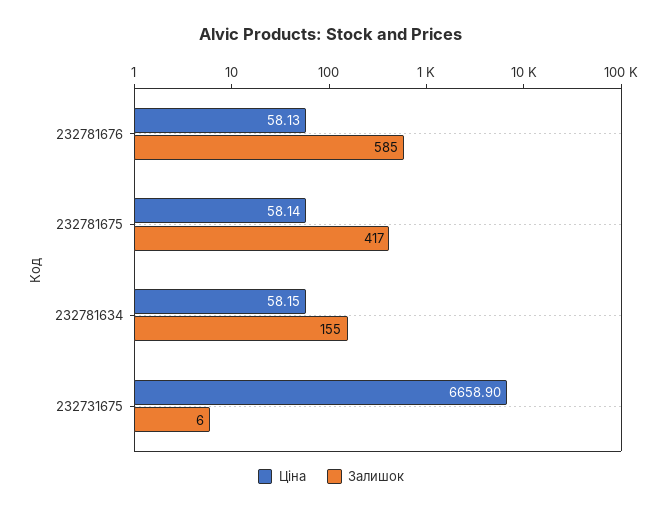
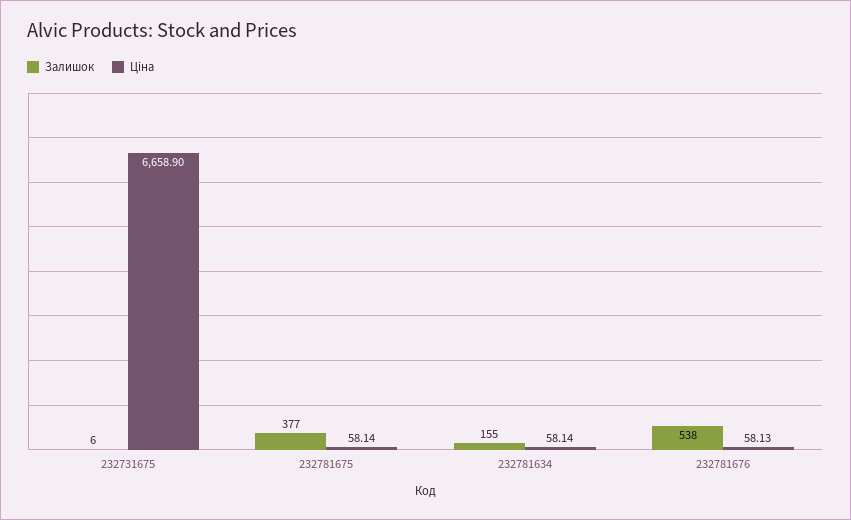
Залишок, 232781676: 585 -> 538
Залишок, 232781675: 417 -> 377
Ціна, 232781634: 58.15 -> 58.14

